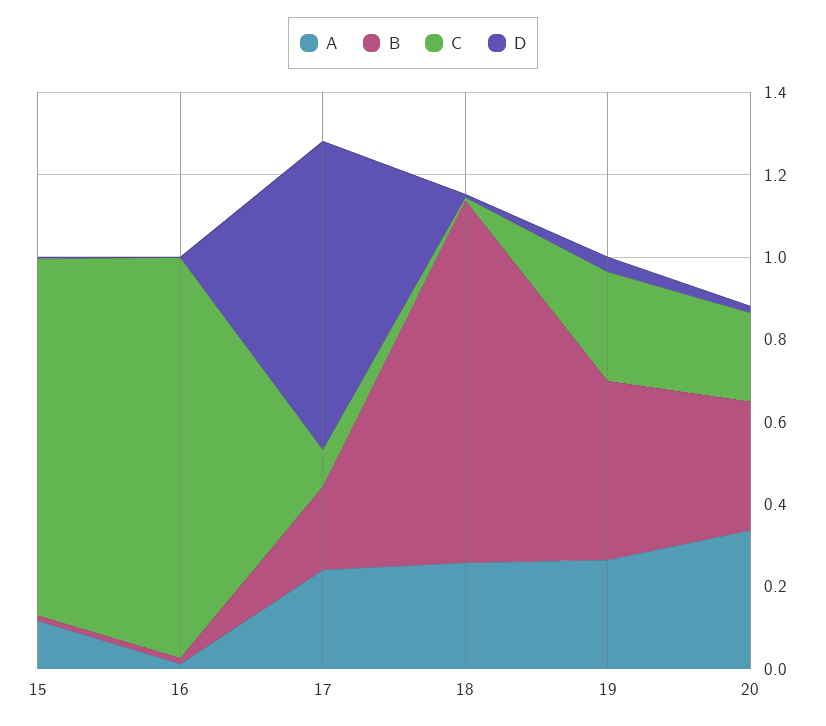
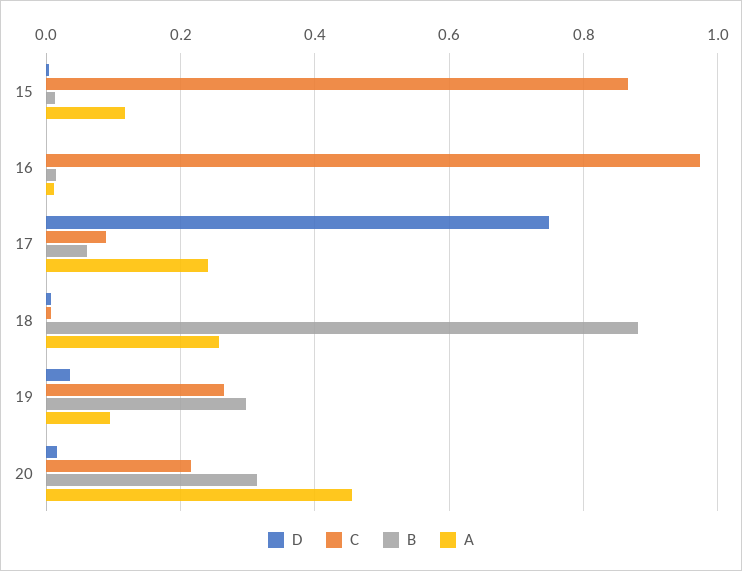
B, 17: 0.2 -> 0.06
A, 19: 0.25 -> 0.1
B, 19: 0.45 -> 0.3
A, 20: 0.35 -> 0.46

